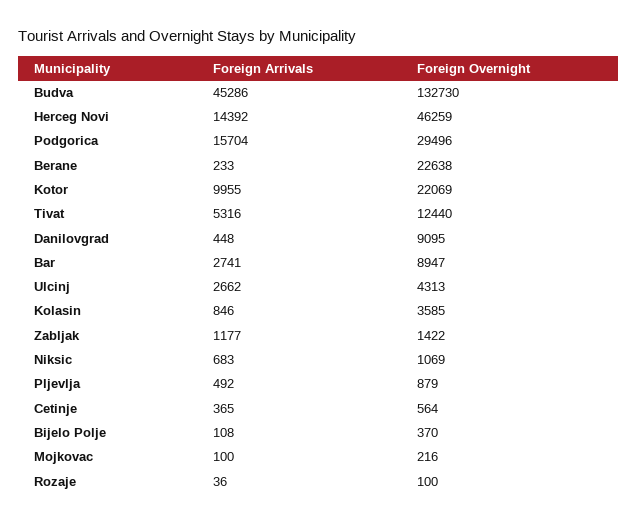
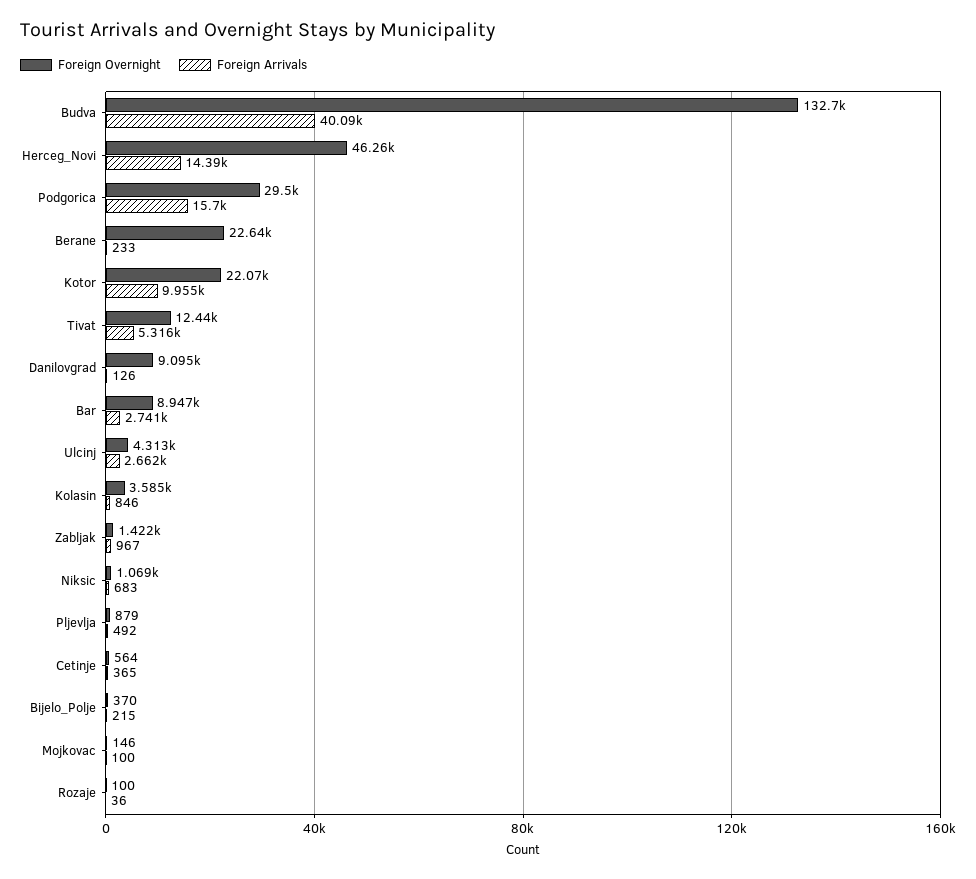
Foreign Arrivals, Budva: 45286 -> 40090
Foreign Arrivals, Danilovgrad: 448 -> 126
Foreign Arrivals, Zabljak: 1177 -> 967
Foreign Arrivals, Bijelo Polje: 108 -> 215
Foreign Overnight, Mojkovac: 216 -> 146

